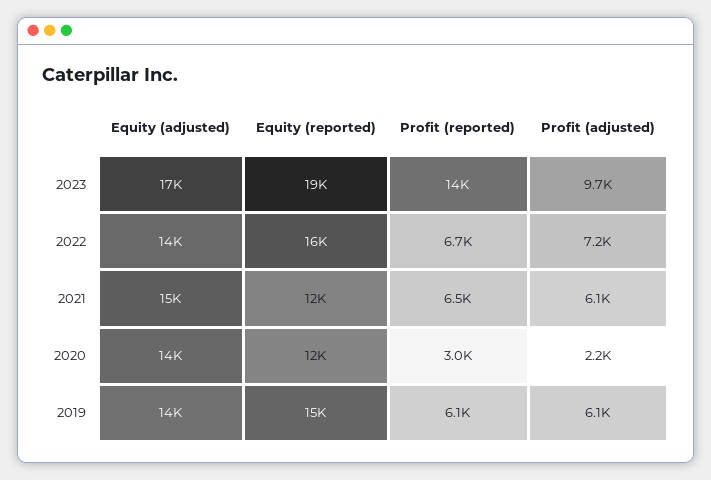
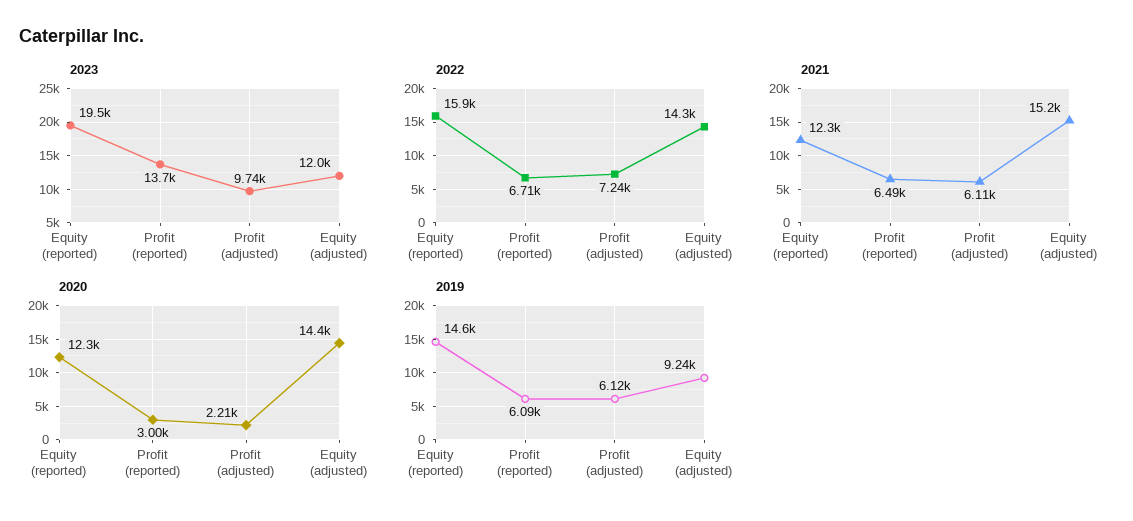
2023, Equity (adjusted): 17000 -> 12000
2019, Equity (adjusted): 14000 -> 9240

